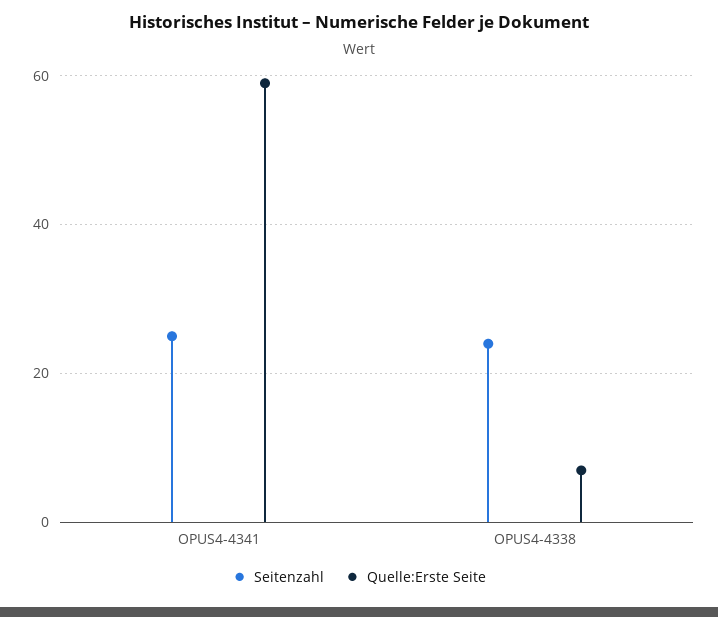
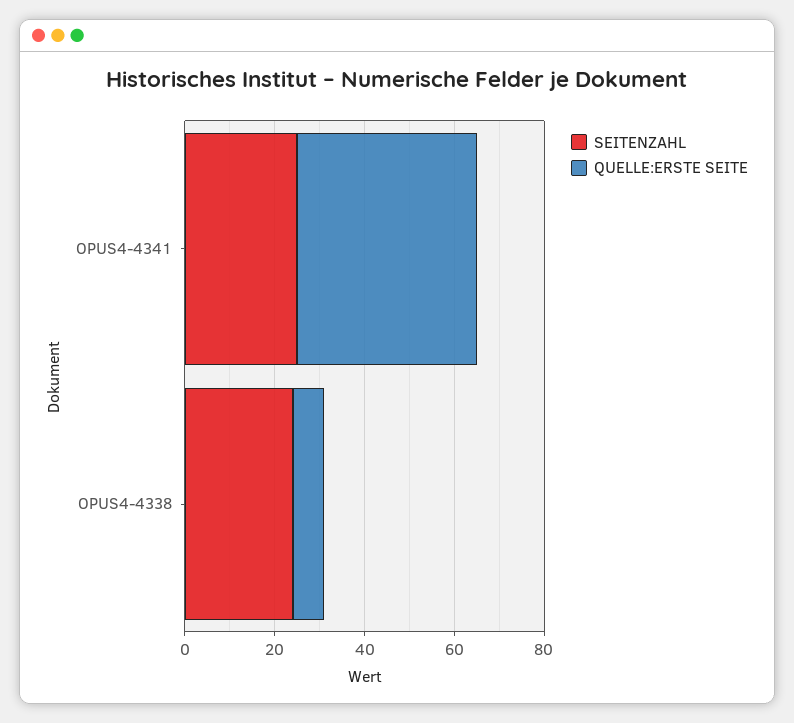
Quelle:Erste Seite, OPUS4-4341: 60 -> 40

